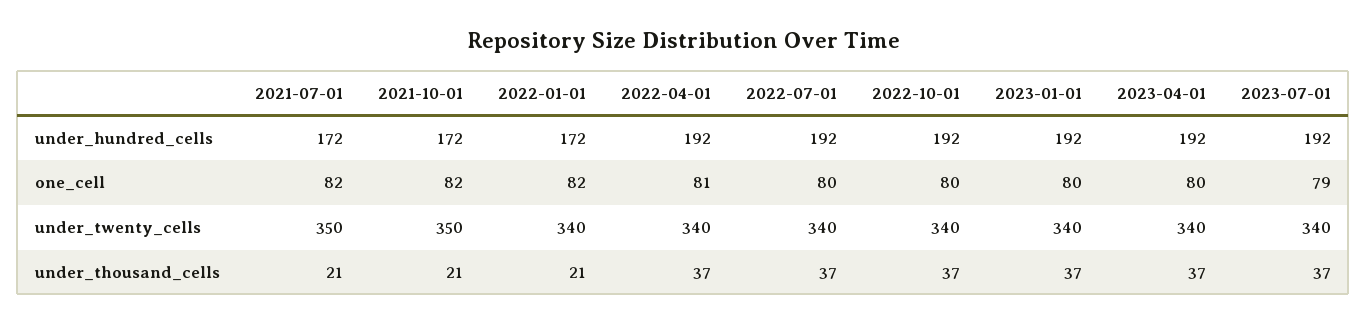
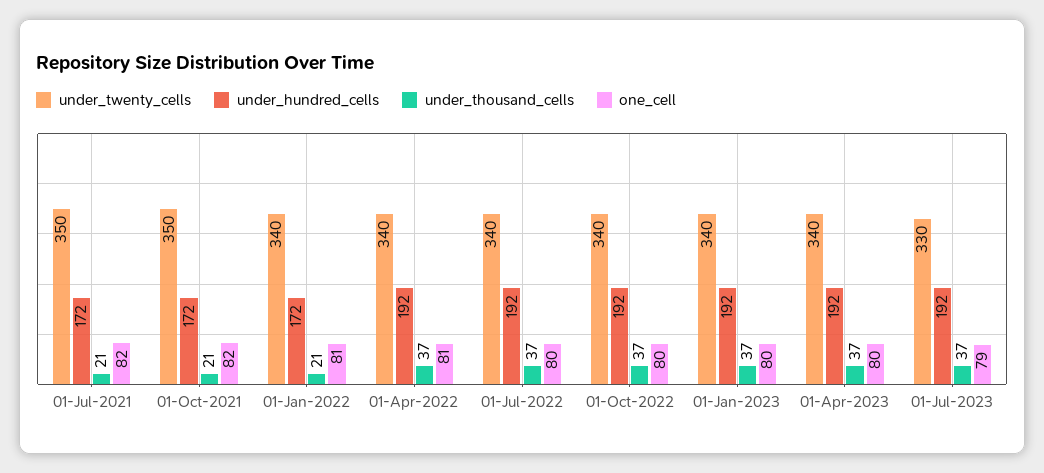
one_cell, 2022-01-01: 82 -> 81
under_twenty_cells, 2023-07-01: 340 -> 330

